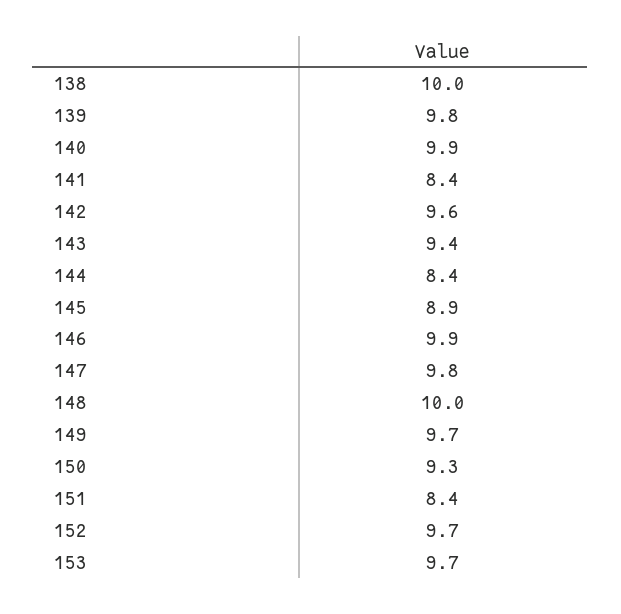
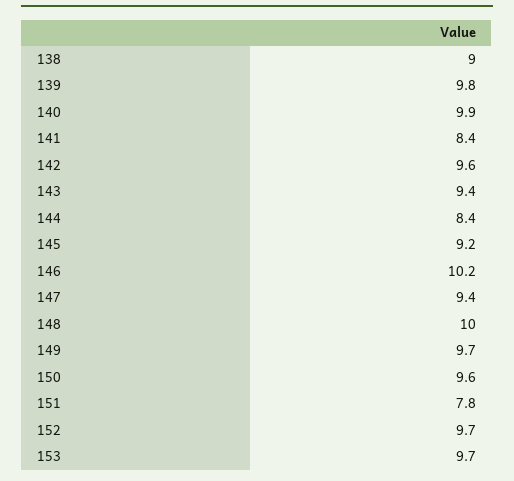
138: 10 -> 9
145: 8.9 -> 9.2
146: 9.9 -> 10.2
147: 9.8 -> 9.4
150: 9.3 -> 9.6
151: 8.4 -> 7.8

